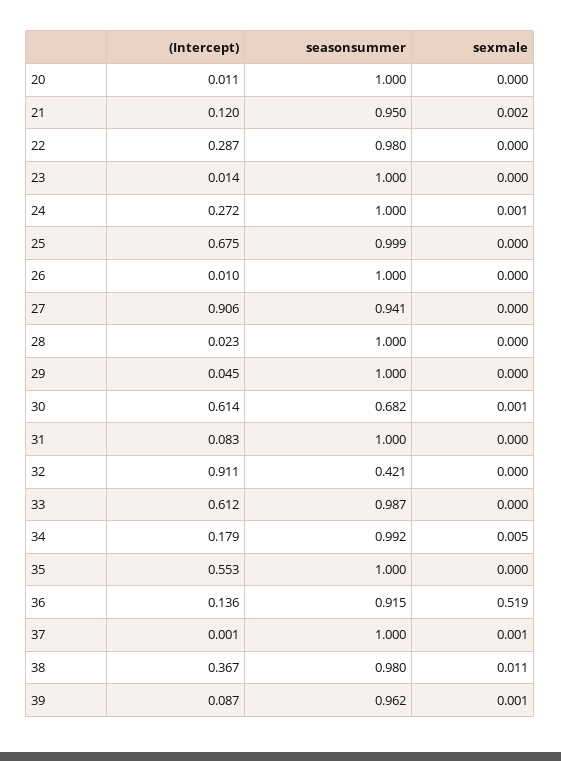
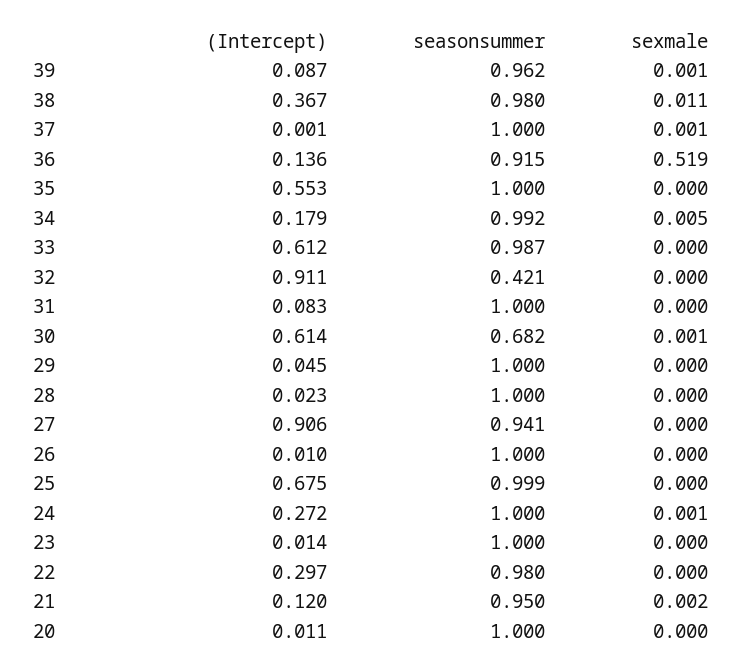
(Intercept), 22: 0.287 -> 0.297

